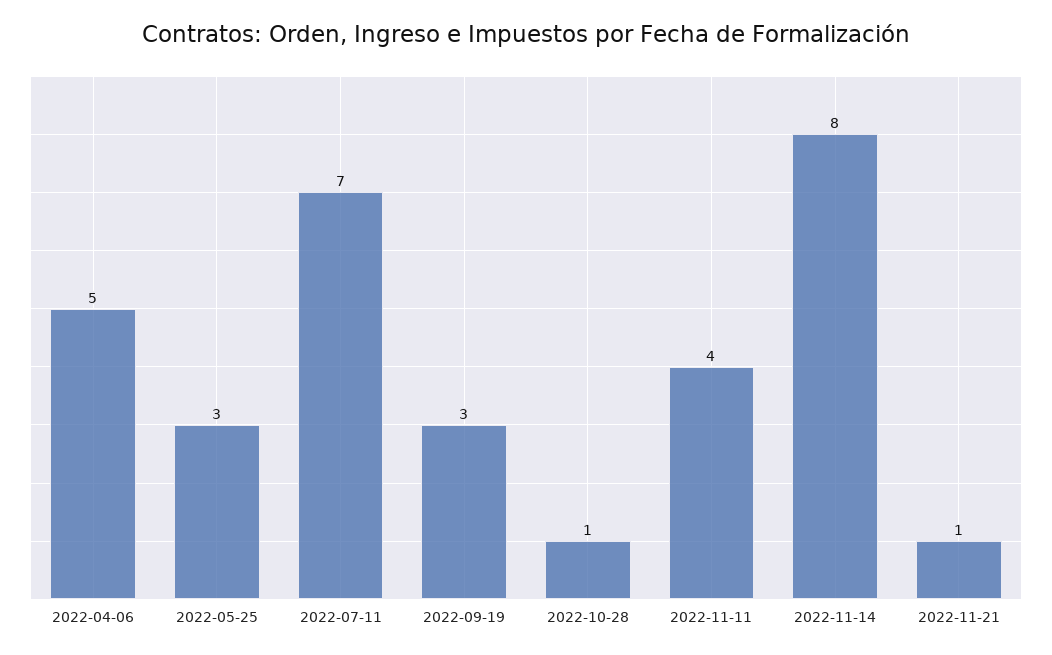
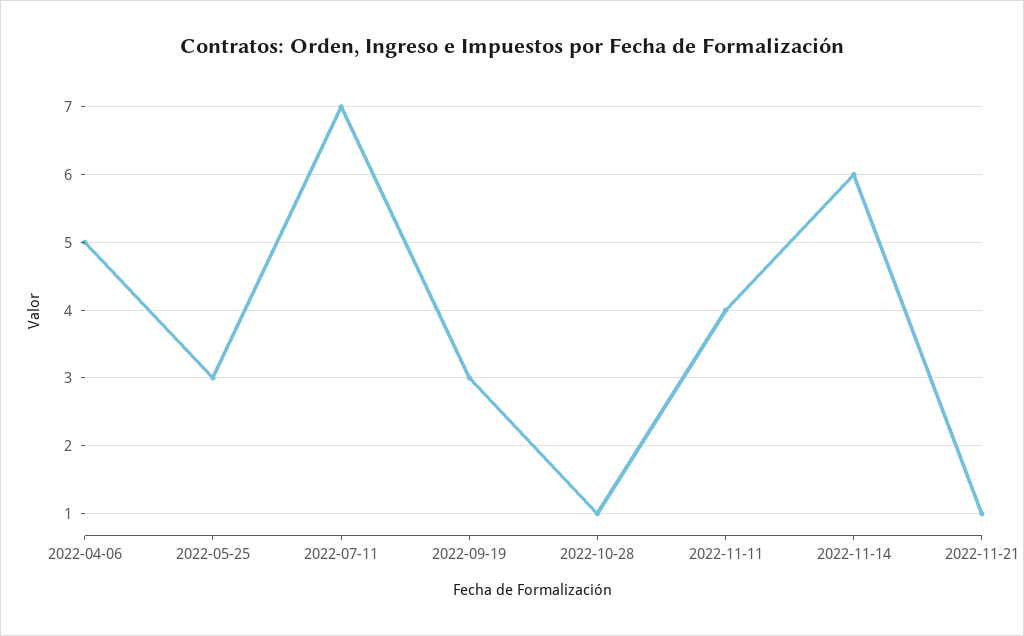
2022-11-14: 8 -> 6

